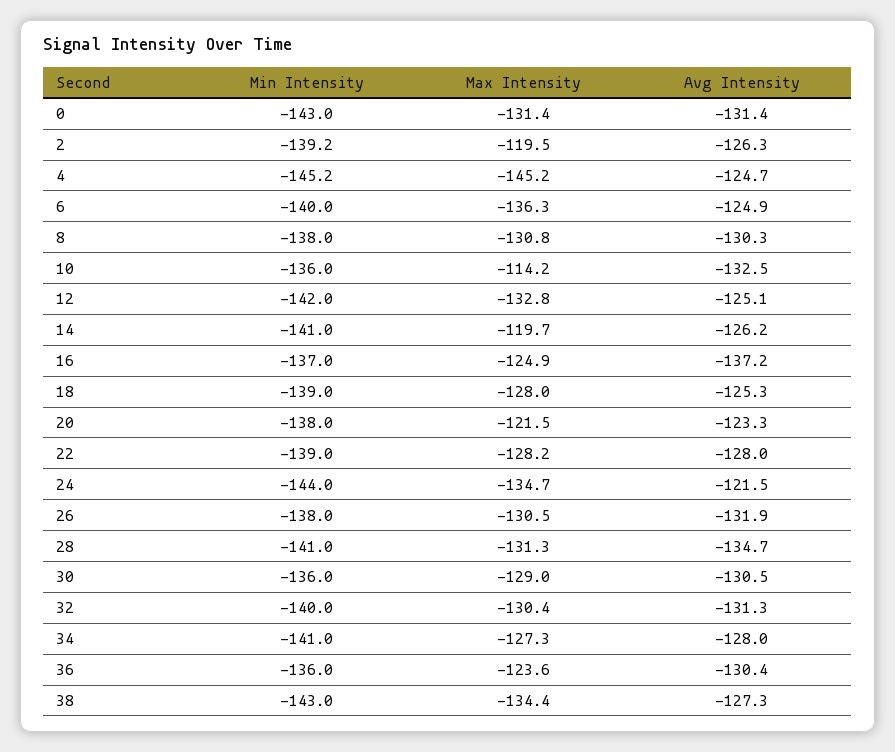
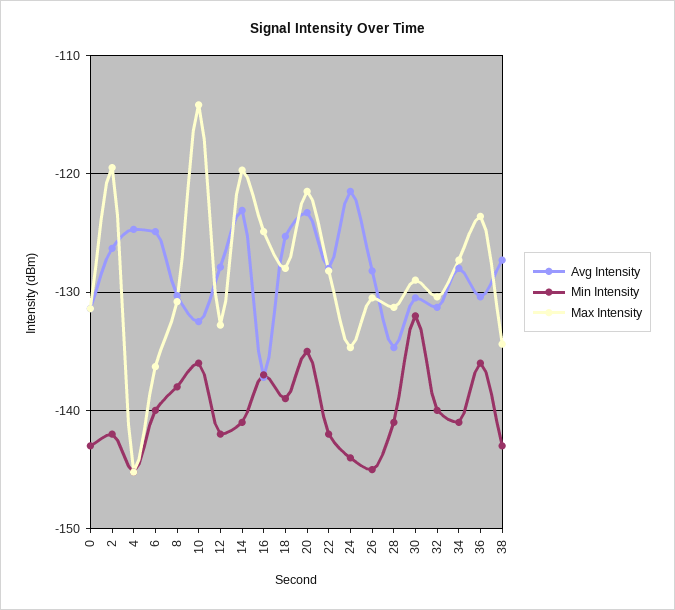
Min Intensity, 2: -139.2 -> -142
Avg Intensity, 12: -125.1 -> -128
Avg Intensity, 14: -126.2 -> -123
Min Intensity, 20: -138 -> -135
Min Intensity, 22: -139 -> -142
Min Intensity, 26: -138 -> -145
Avg Intensity, 26: -131.9 -> -128
Min Intensity, 30: -136 -> -132

